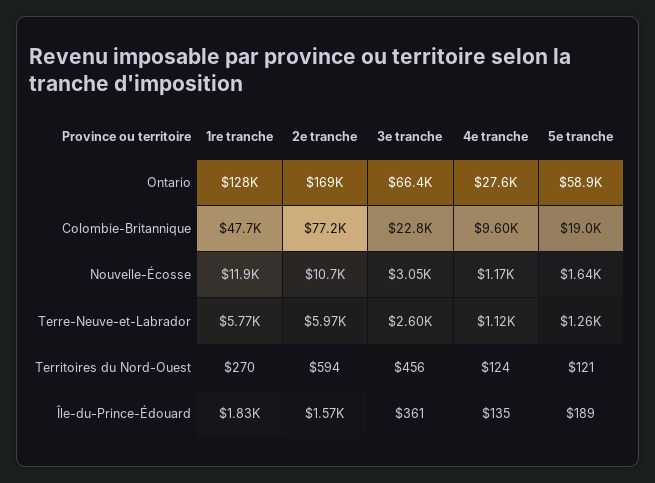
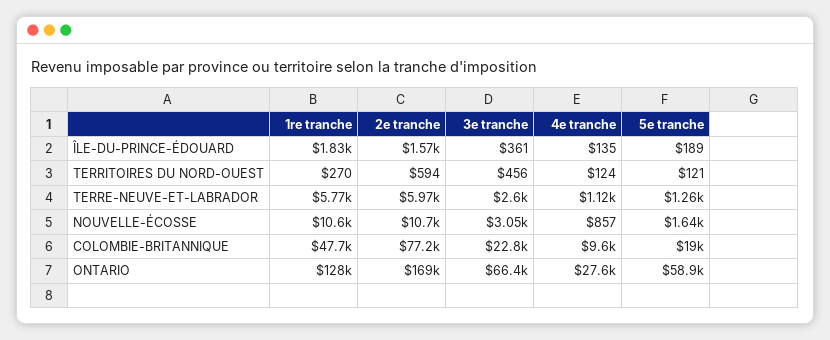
1re tranche, Nouvelle-Écosse: 11900 -> 10600
4e tranche, Nouvelle-Écosse: 1170 -> 857

